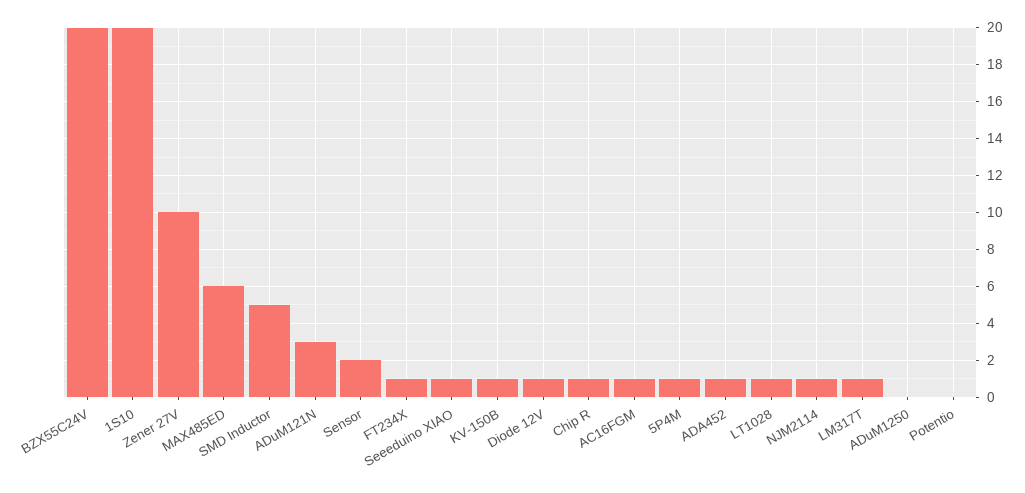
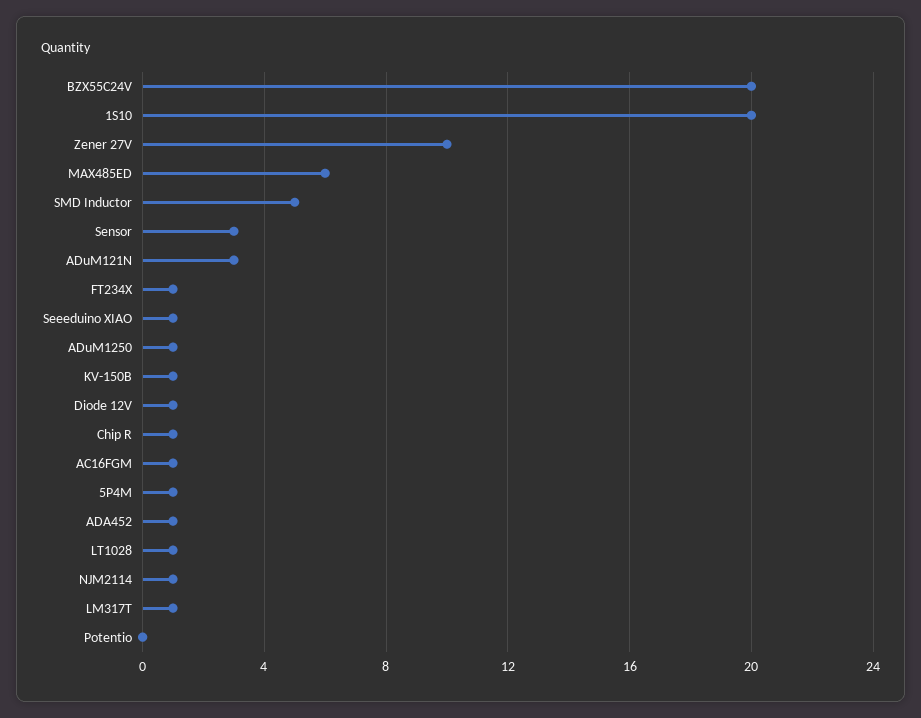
Sensor: 2 -> 3
ADuM1250: 0 -> 1

